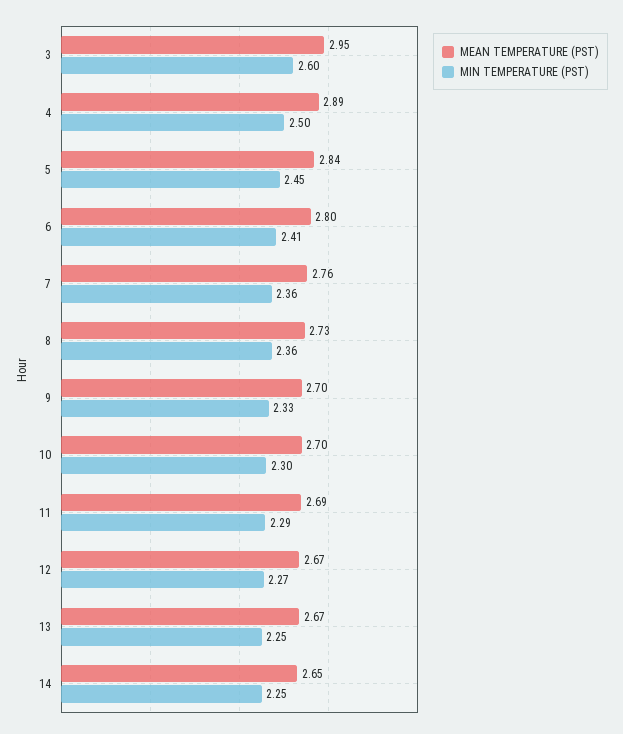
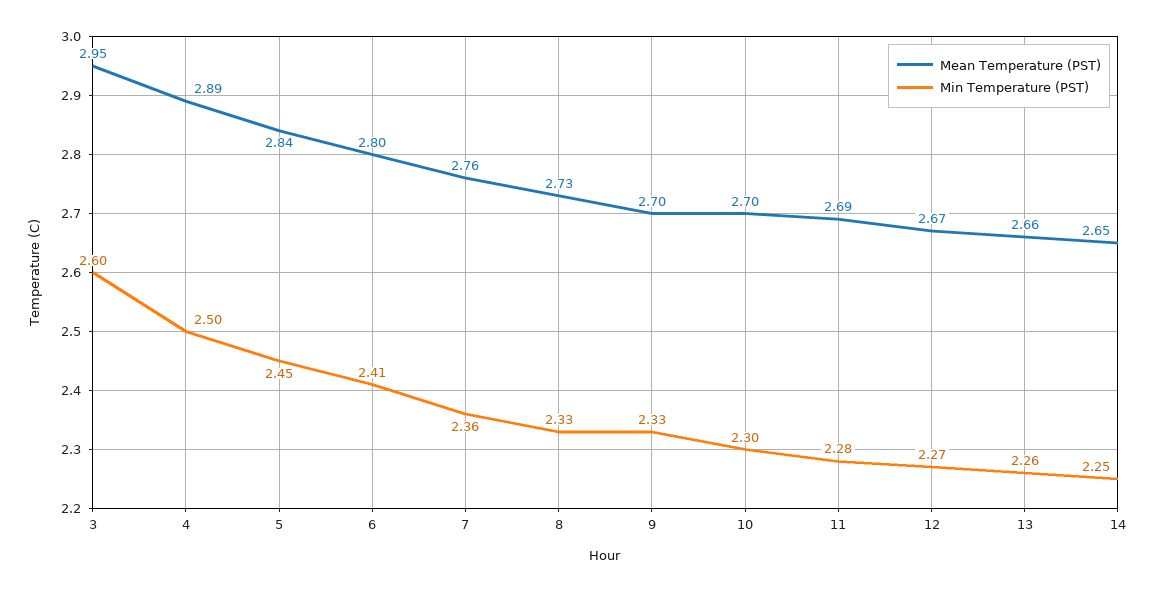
MIN TEMPERATURE (PST), 8: 2.36 -> 2.33
MIN TEMPERATURE (PST), 11: 2.29 -> 2.28
MEAN TEMPERATURE (PST), 13: 2.67 -> 2.66
MIN TEMPERATURE (PST), 13: 2.25 -> 2.26

